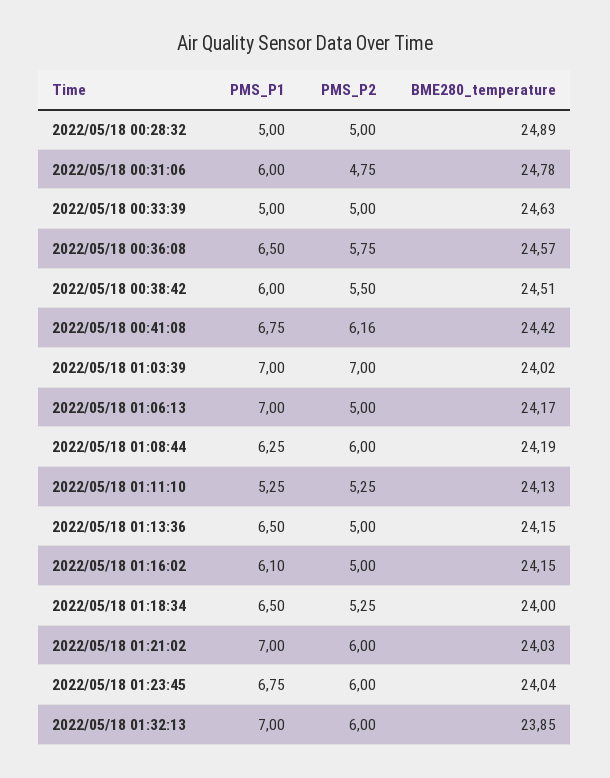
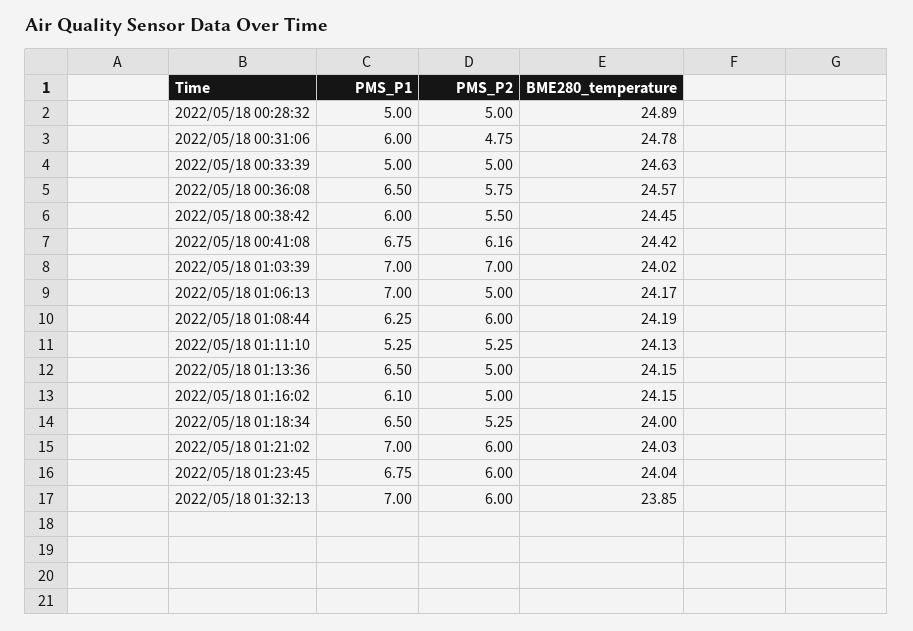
BME280_temperature, 2022/05/18 00:38:42: 24.51 -> 24.45

